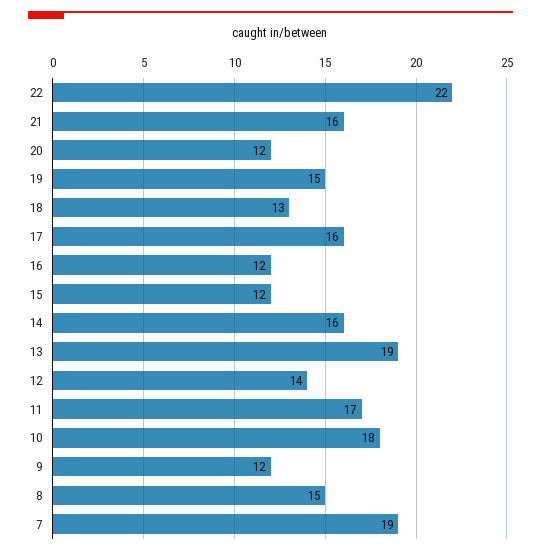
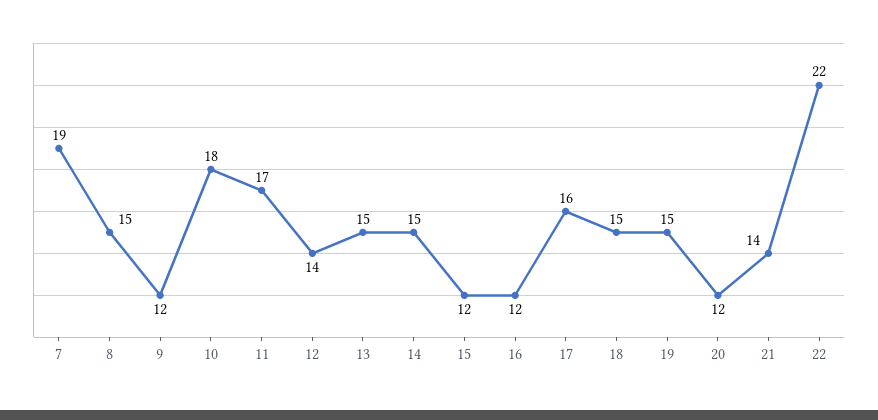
21: 16 -> 14
18: 13 -> 15
14: 16 -> 15
13: 19 -> 15

